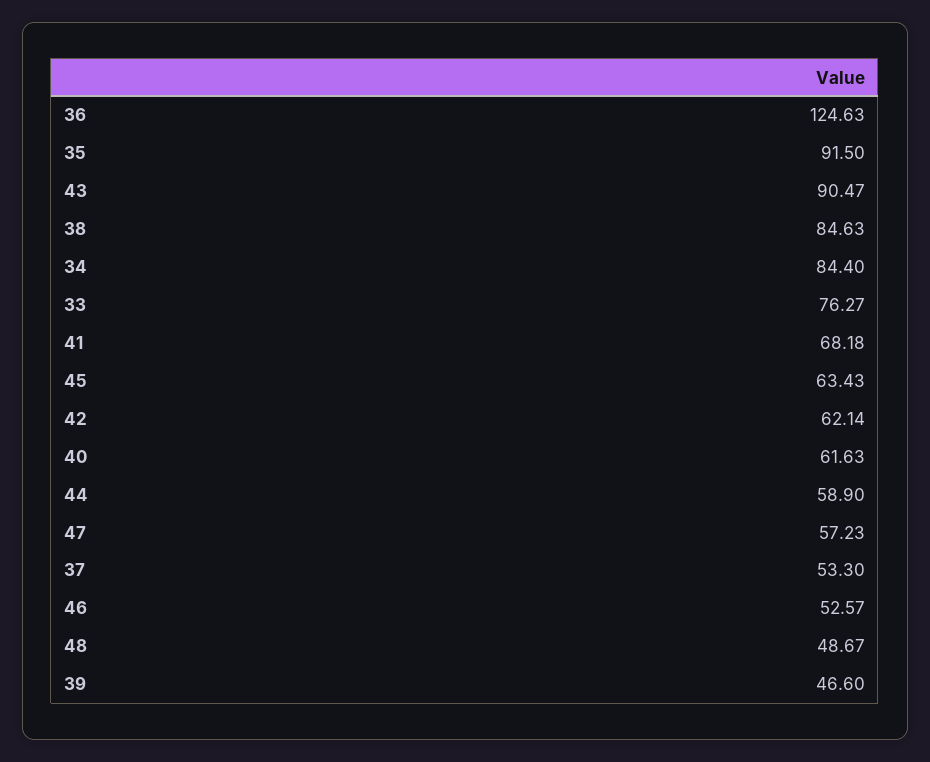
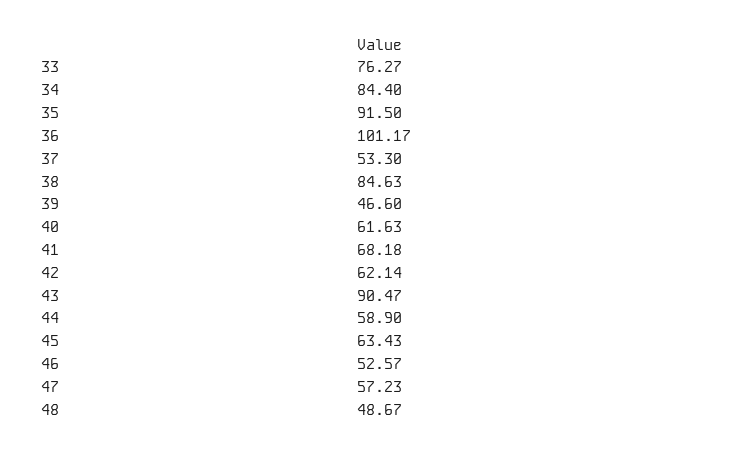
36: 124.63 -> 101.17

